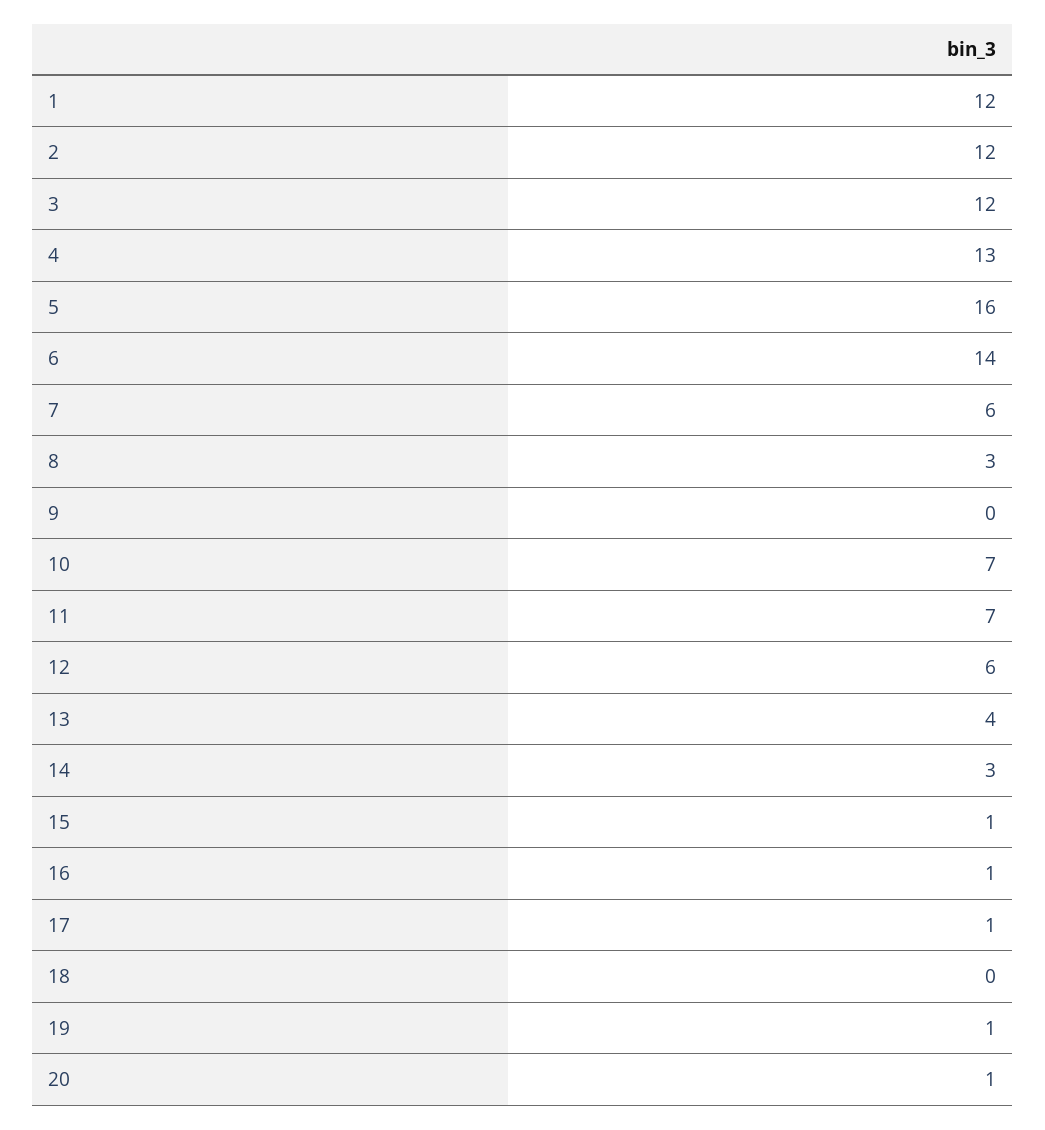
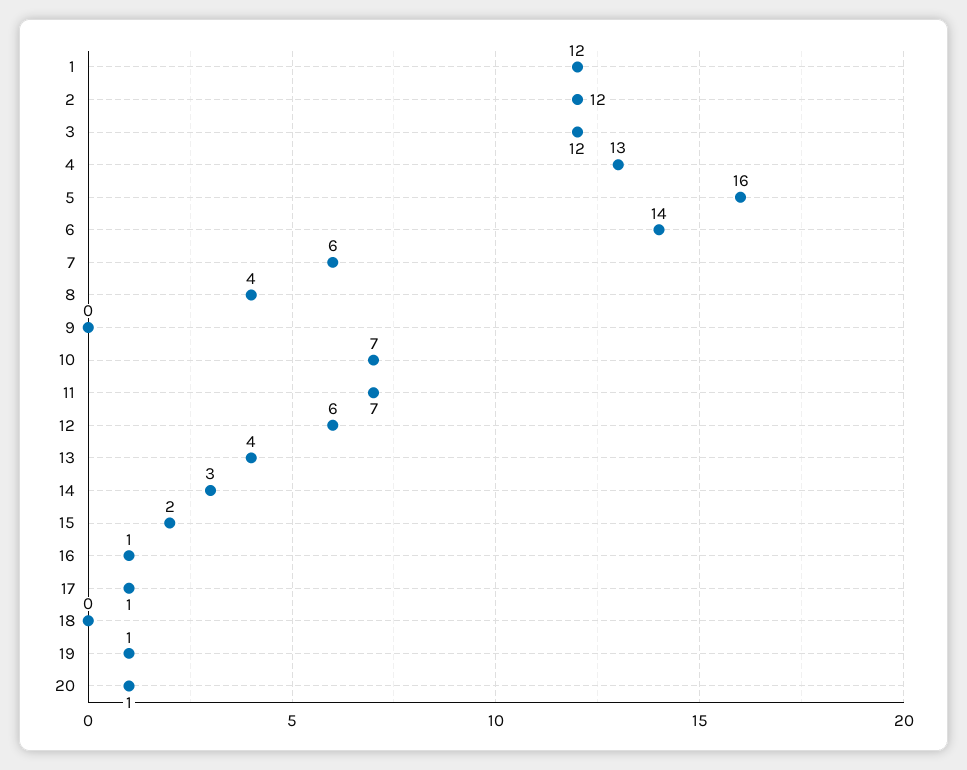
8: 3 -> 4
15: 1 -> 2

